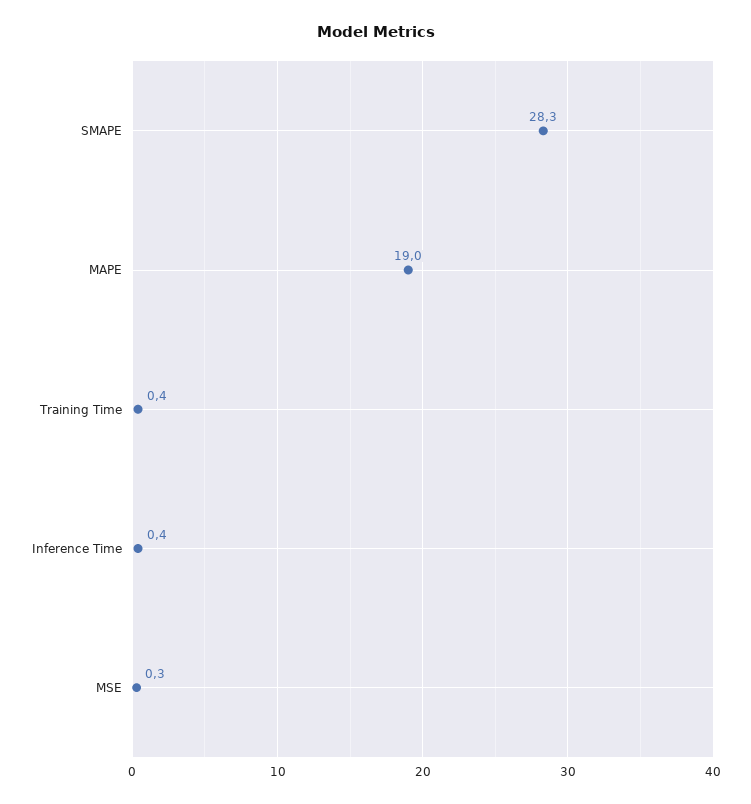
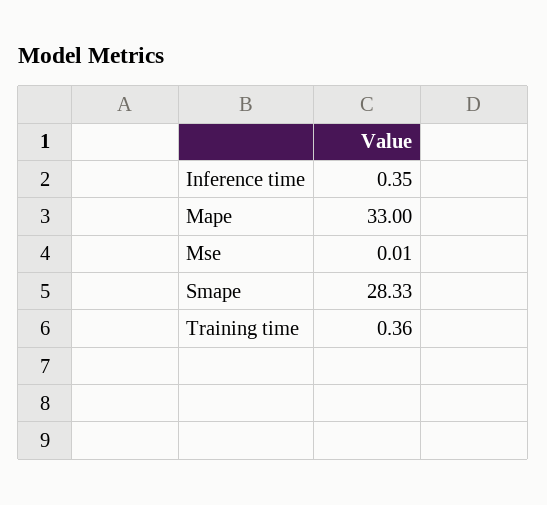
MAPE: 19 -> 33
MSE: 0.3 -> 0.01

